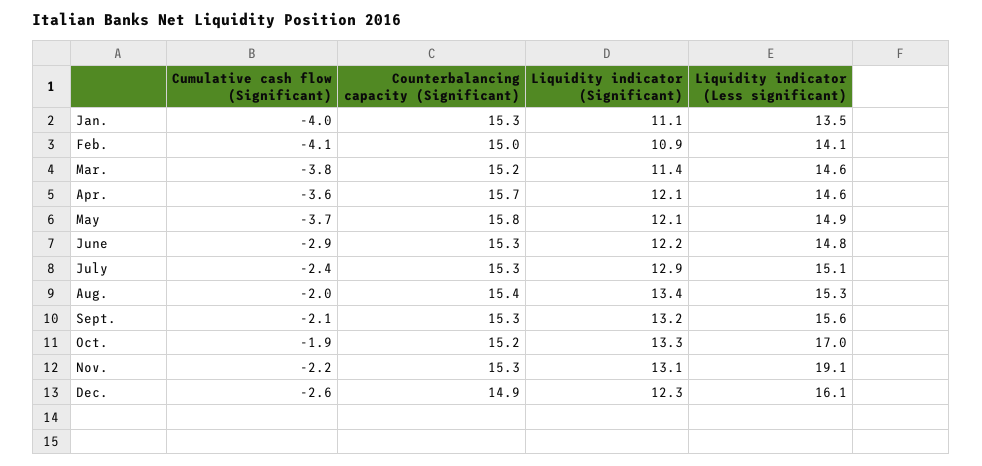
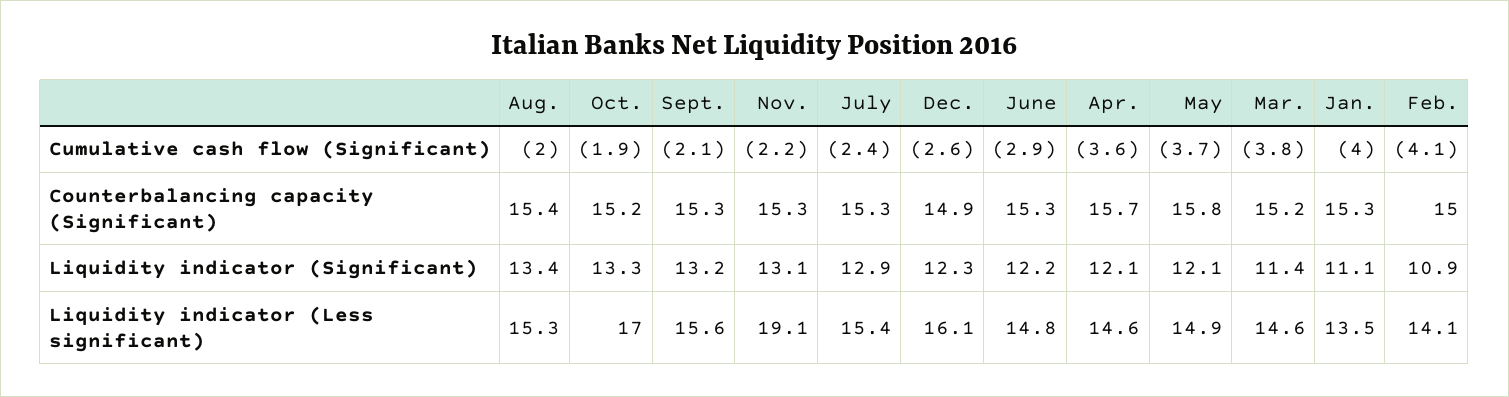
Liquidity indicator (Less significant), July: 15.1 -> 15.4

